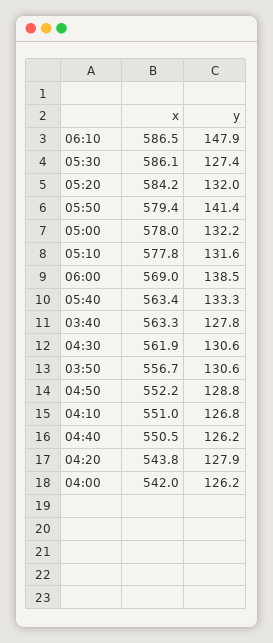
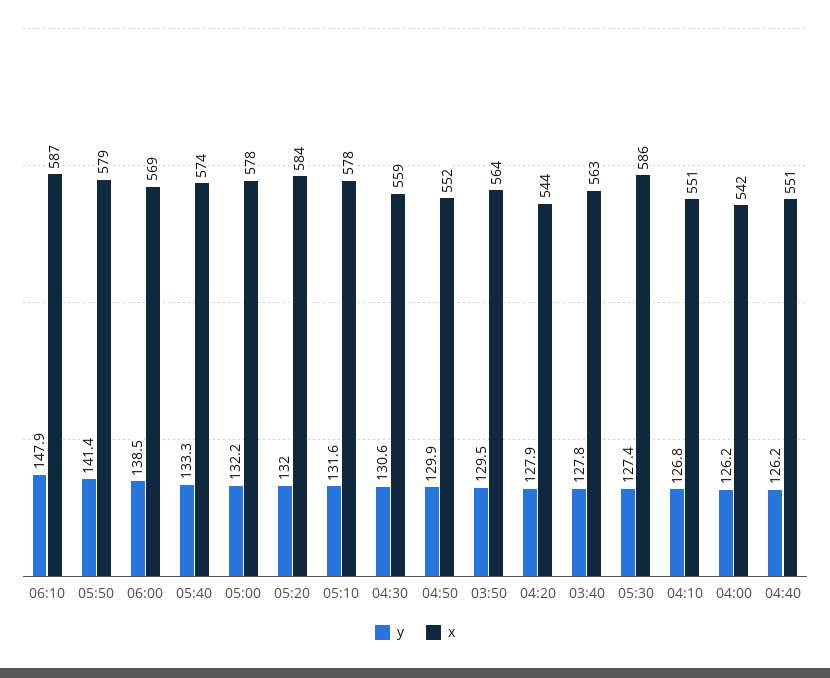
x, 05:40: 563.4 -> 574
x, 04:30: 561.9 -> 559
x, 03:50: 556.7 -> 564
y, 03:50: 130.6 -> 129.5
y, 04:50: 128.8 -> 129.9

